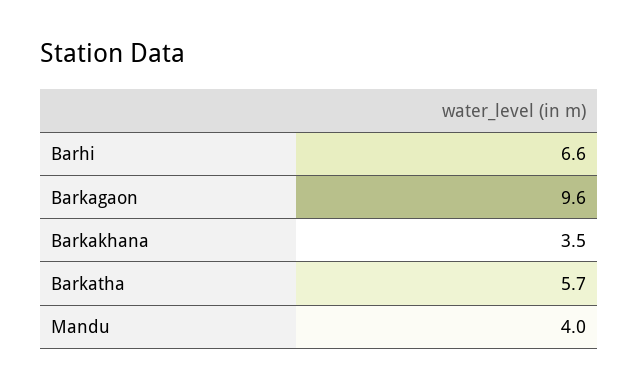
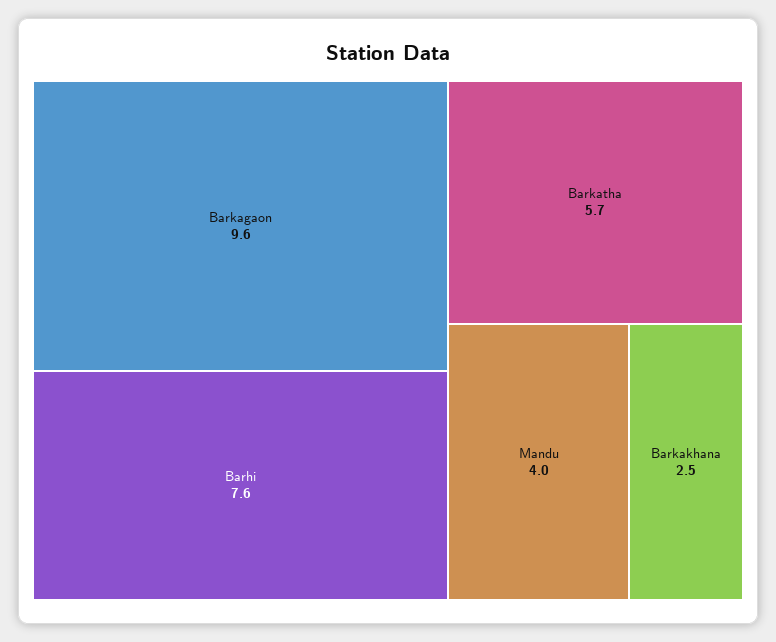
Barhi: 6.6 -> 7.6
Barkakhana: 3.5 -> 2.5

